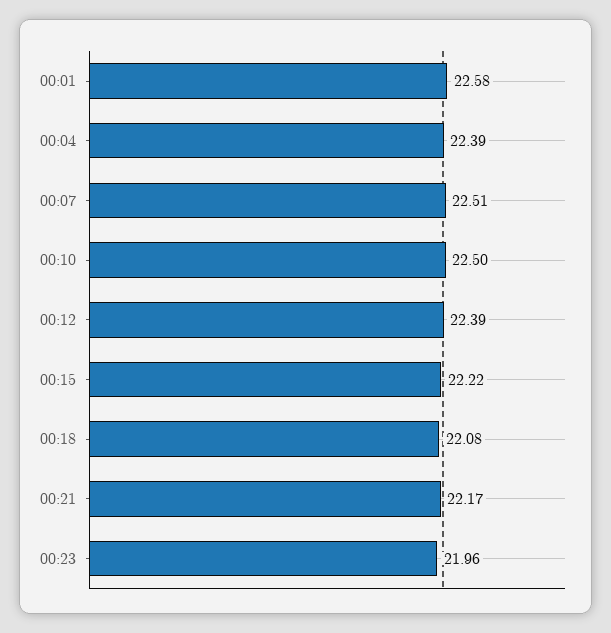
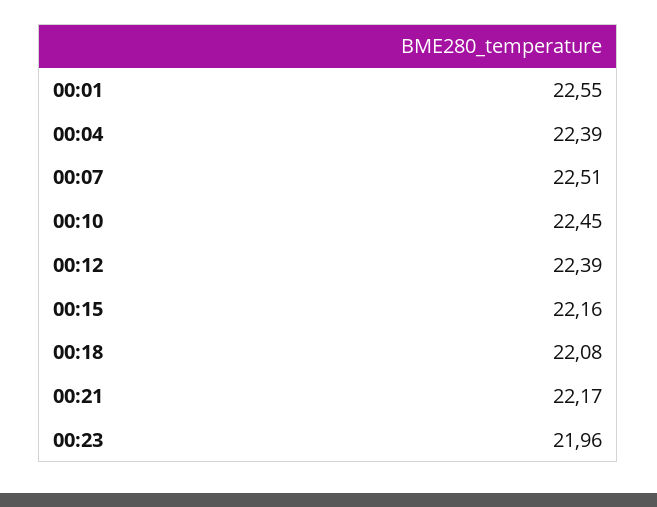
00:01: 22.58 -> 22.55
00:10: 22.5 -> 22.45
00:15: 22.22 -> 22.16

